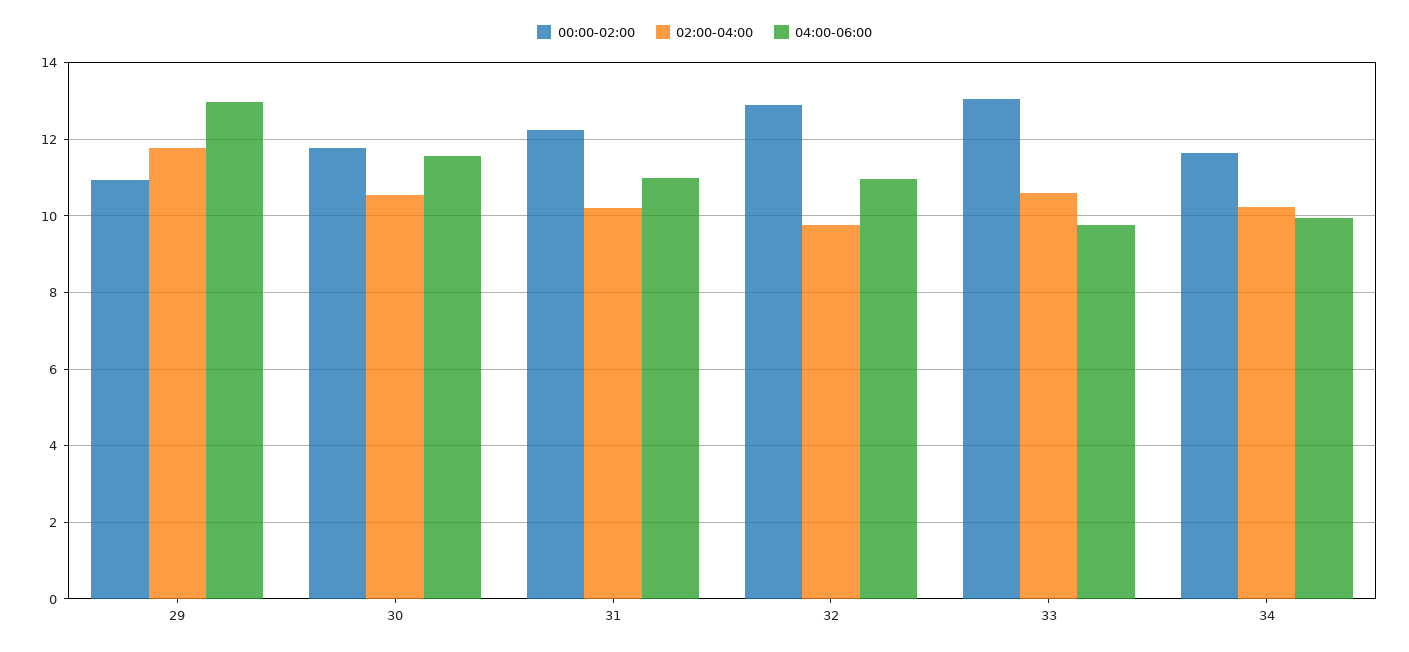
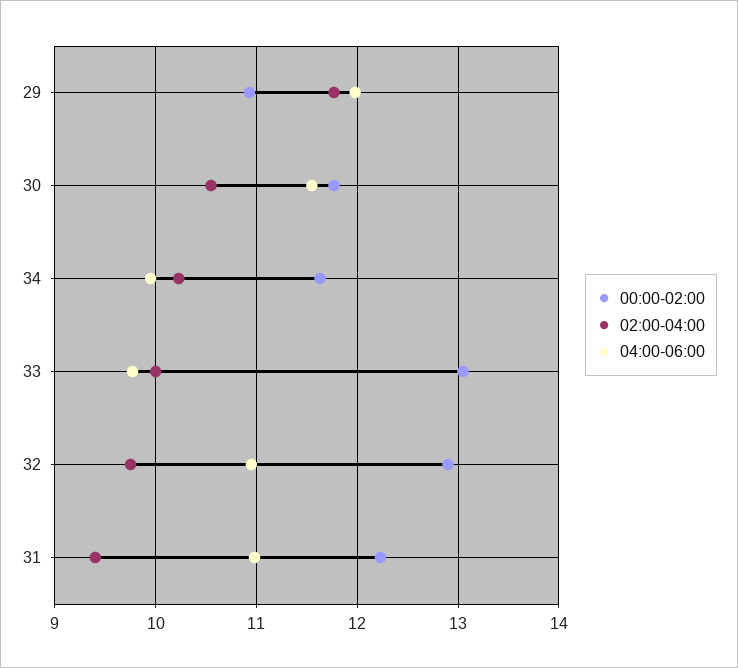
04:00-06:00, 29: 13 -> 12
02:00-04:00, 31: 10.2 -> 9.4
02:00-04:00, 33: 10.6 -> 10

